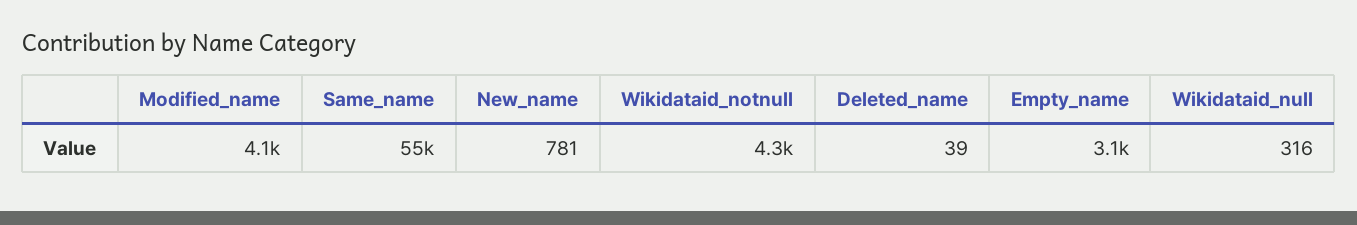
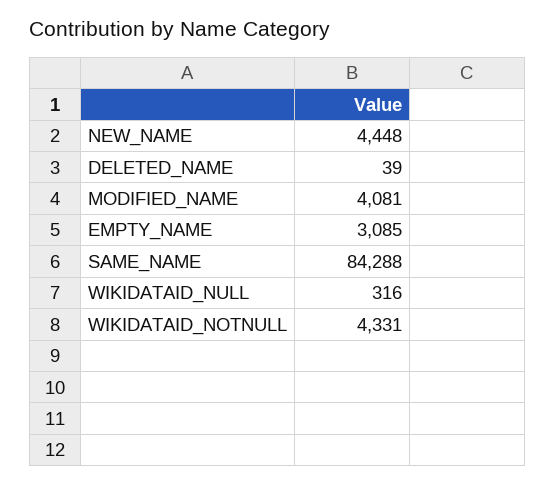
Same_name: 55000 -> 84288
New_name: 781 -> 4448

